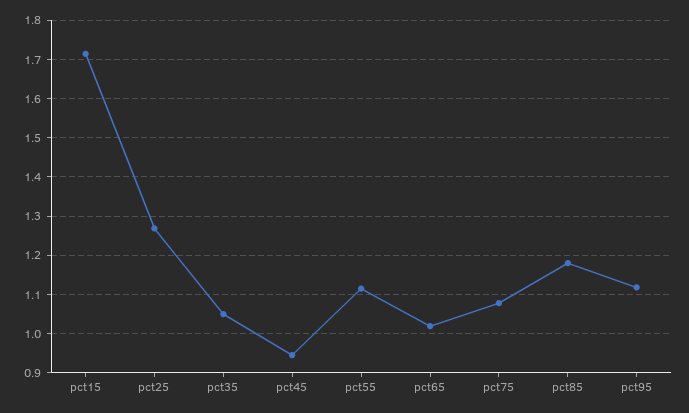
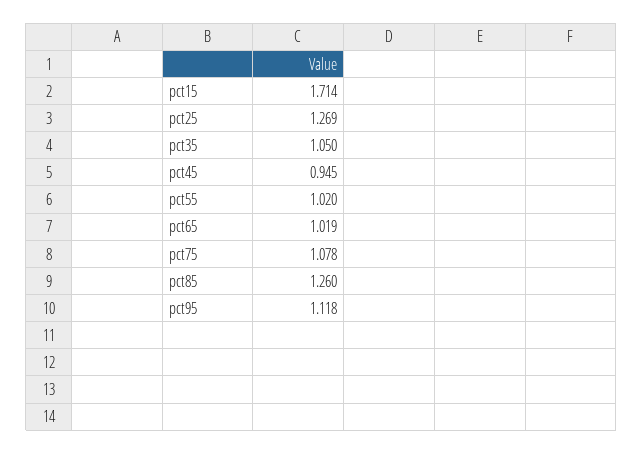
pct55: 1.12 -> 1.02
pct85: 1.18 -> 1.26

